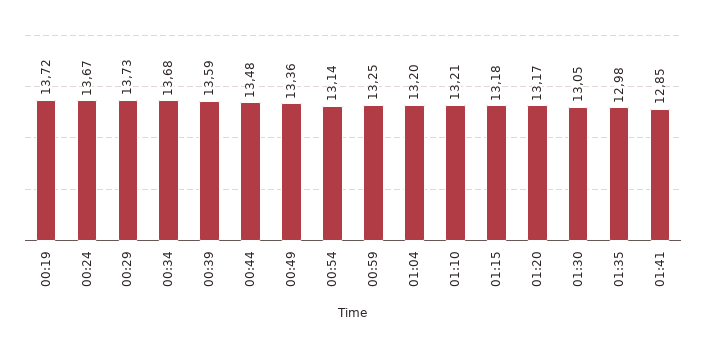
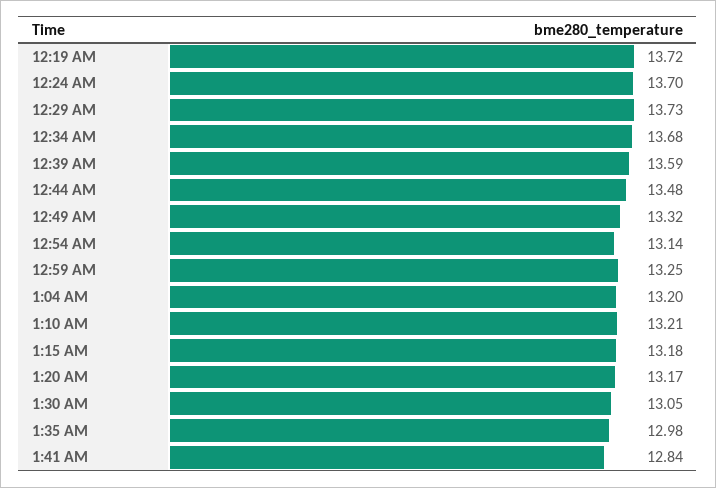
00:24: 13.67 -> 13.7
00:49: 13.36 -> 13.32
01:41: 12.85 -> 12.84

